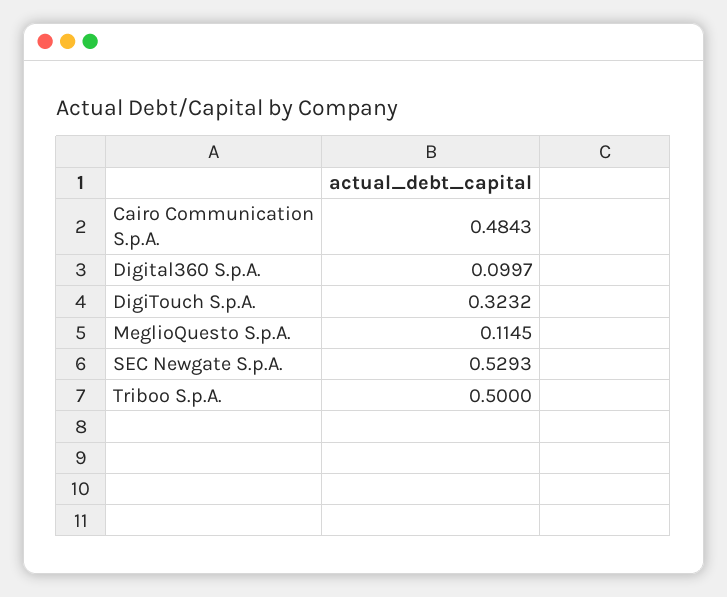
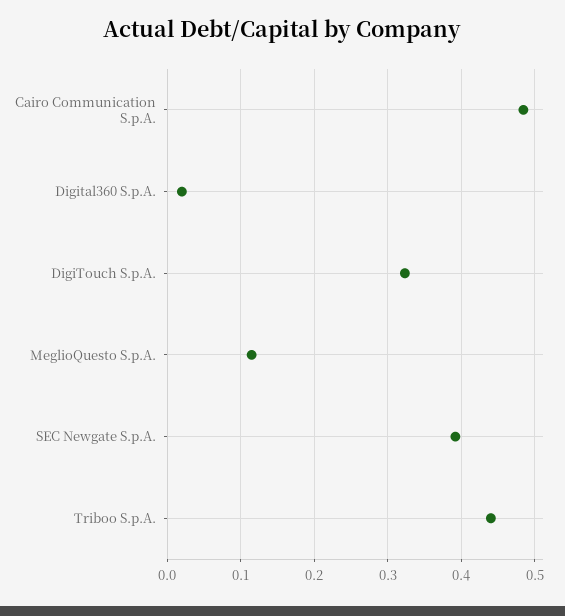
Digital360 S.p.A.: 0.0997 -> 0.02
SEC Newgate S.p.A.: 0.5293 -> 0.39
Triboo S.p.A.: 0.5 -> 0.44

